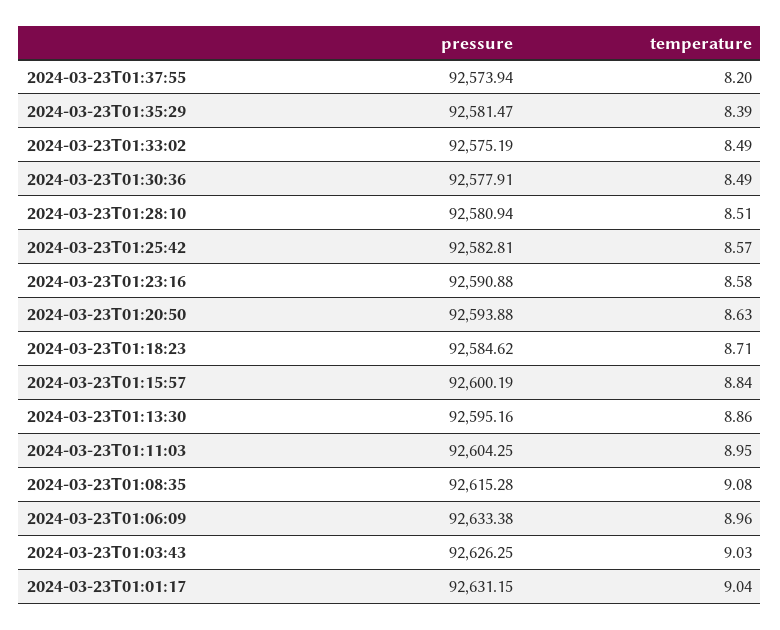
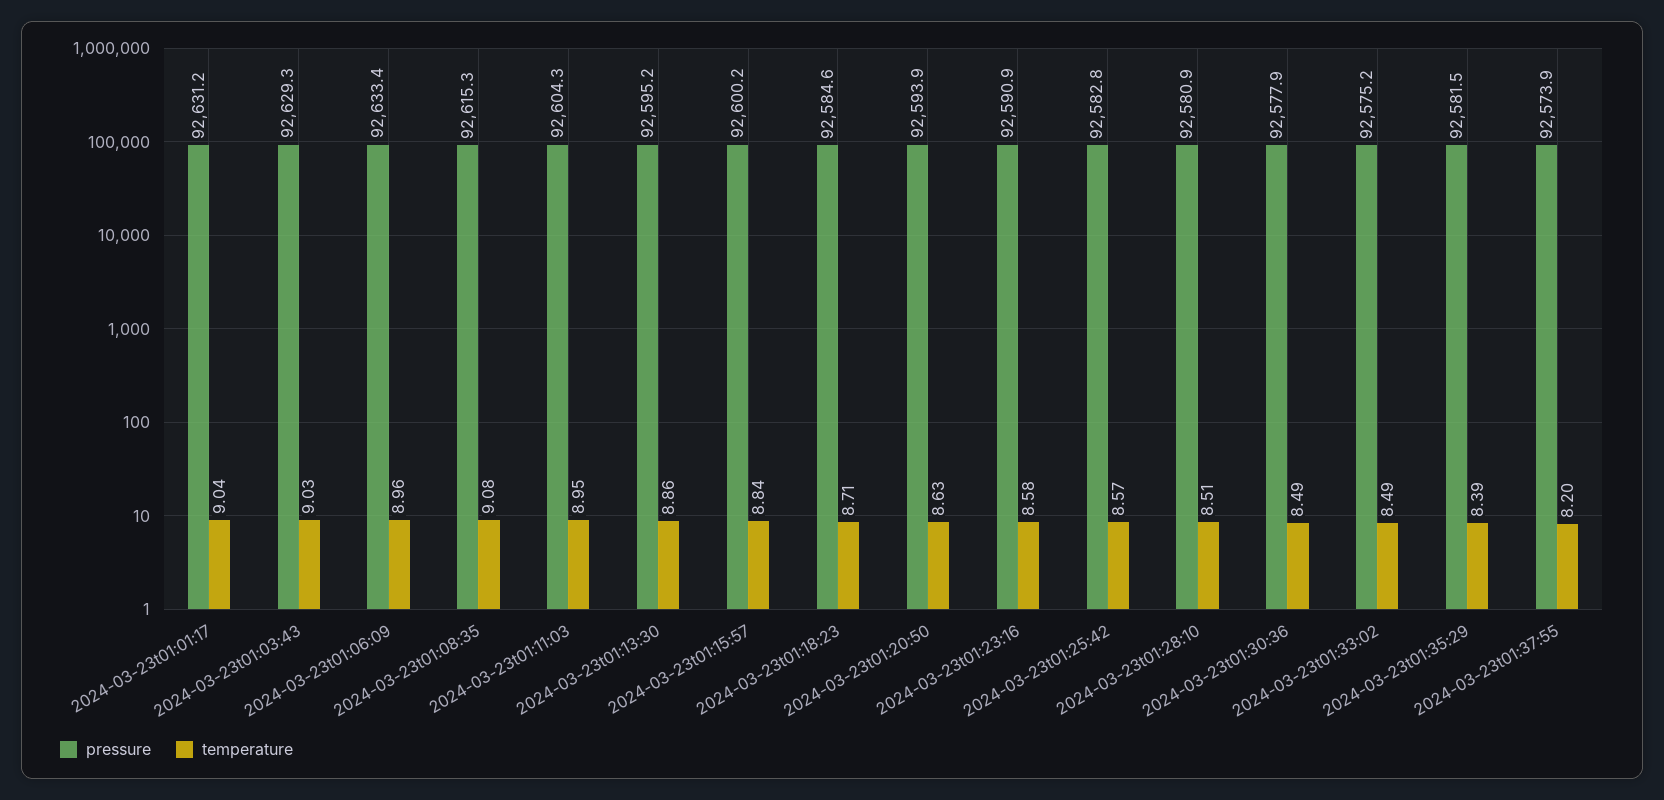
pressure, 2024-03-23T01:03:43: 92626.25 -> 92629.3

